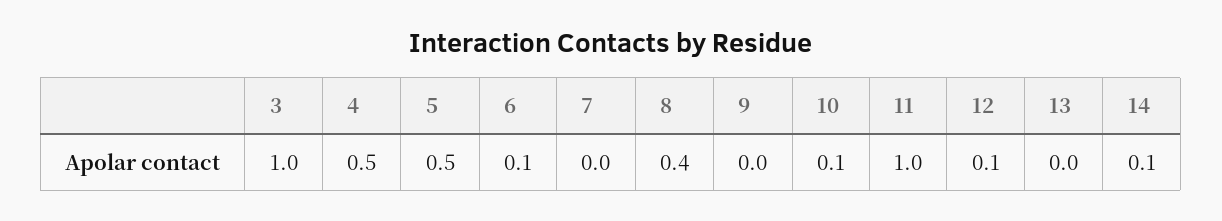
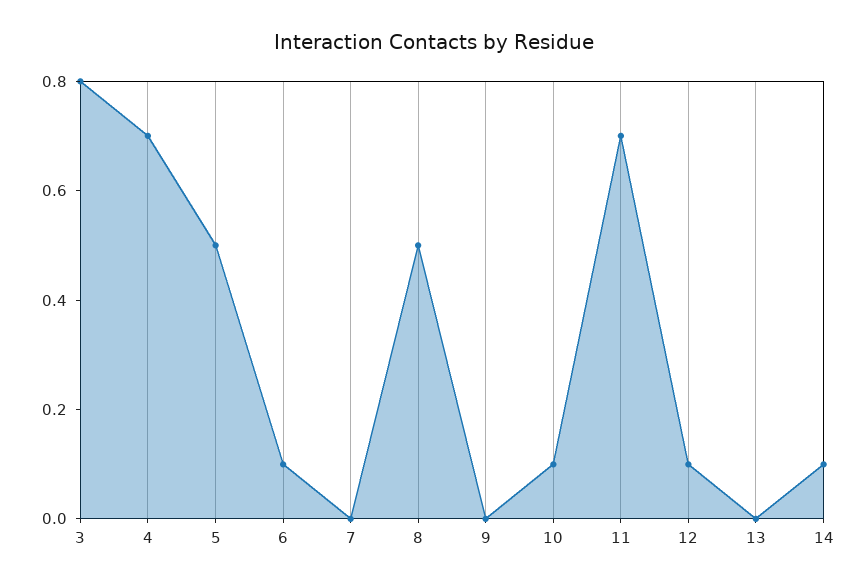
3: 1 -> 0.8
4: 0.5 -> 0.7
8: 0.4 -> 0.5
11: 1 -> 0.7

